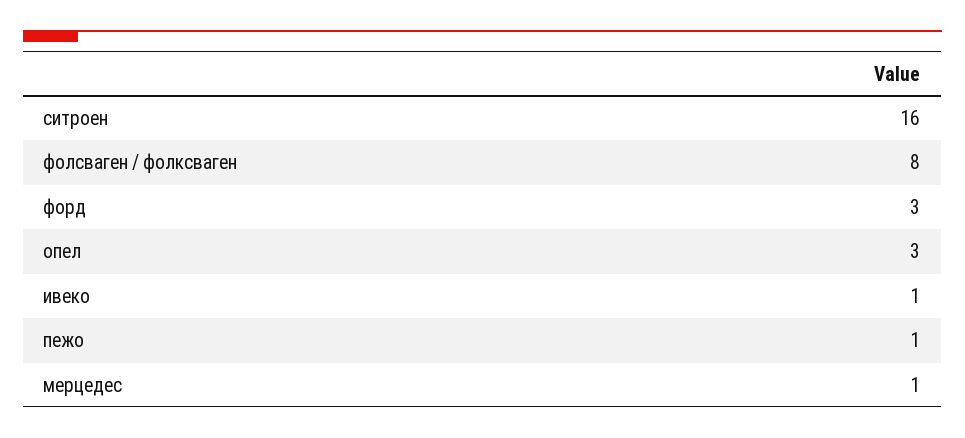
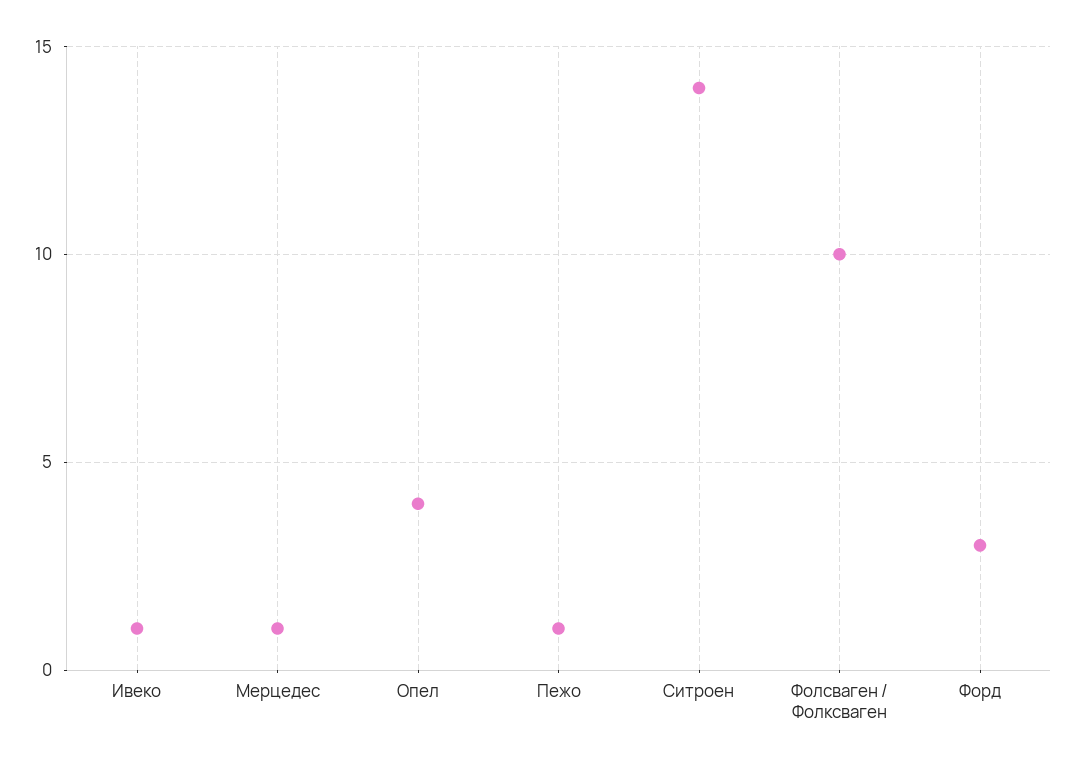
ситроен: 16 -> 14
фолсваген / фолксваген: 8 -> 10
опел: 3 -> 4

